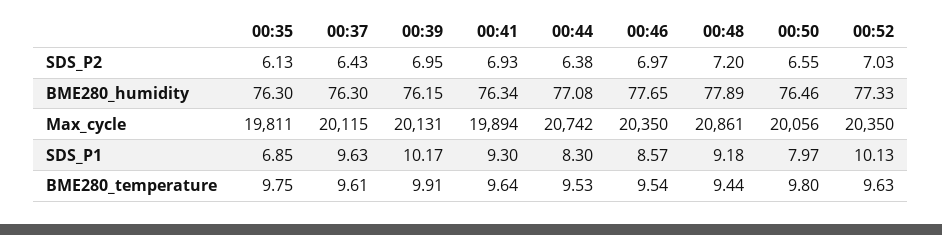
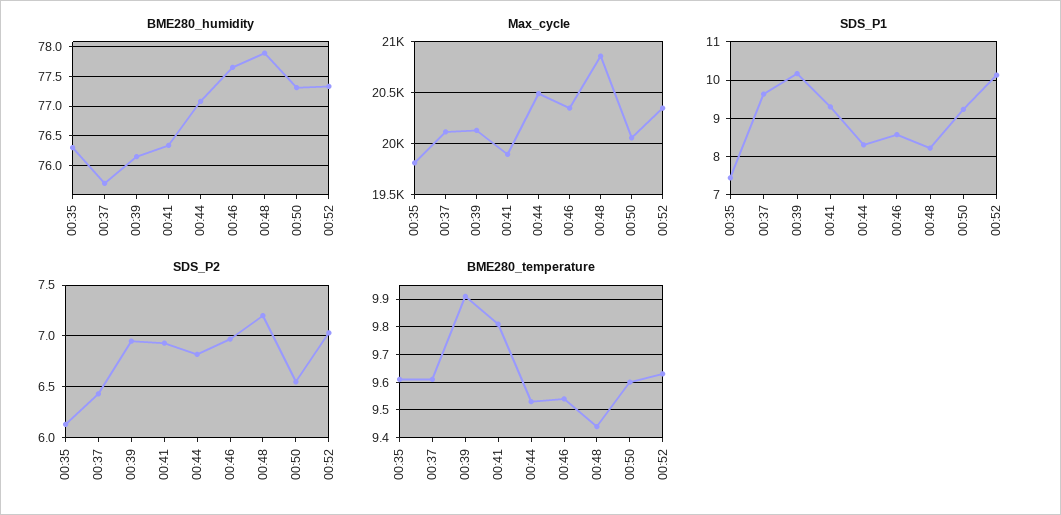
SDS_P2, 00:44: 6.38 -> 6.8
BME280_humidity, 00:37: 76.3 -> 75.75
BME280_humidity, 00:50: 76.46 -> 77.25
Max_cycle, 00:44: 20742 -> 20500
SDS_P1, 00:35: 6.85 -> 7.4
SDS_P1, 00:48: 9.18 -> 8.2
SDS_P1, 00:50: 7.97 -> 9.2
BME280_temperature, 00:35: 9.75 -> 9.6
BME280_temperature, 00:41: 9.64 -> 9.8
BME280_temperature, 00:50: 9.8 -> 9.6

